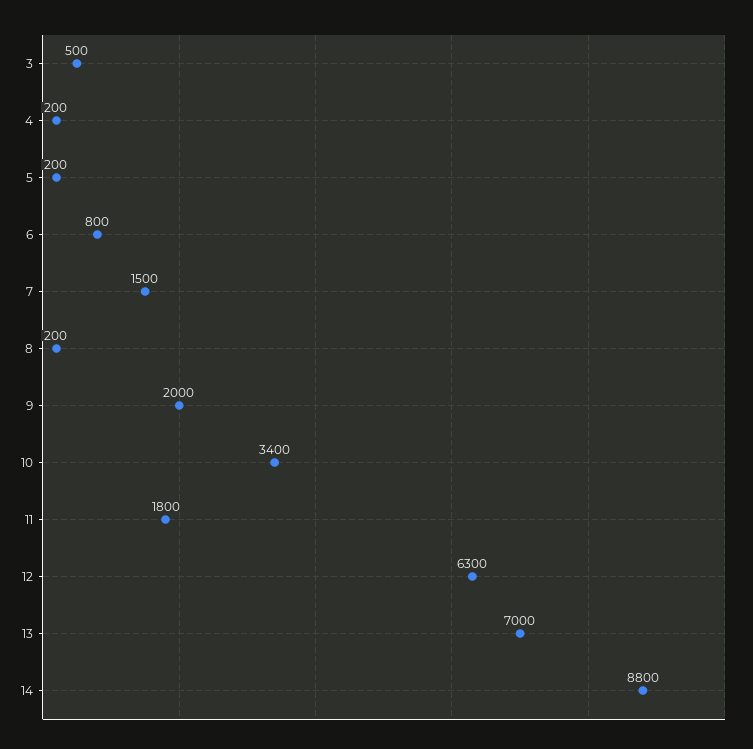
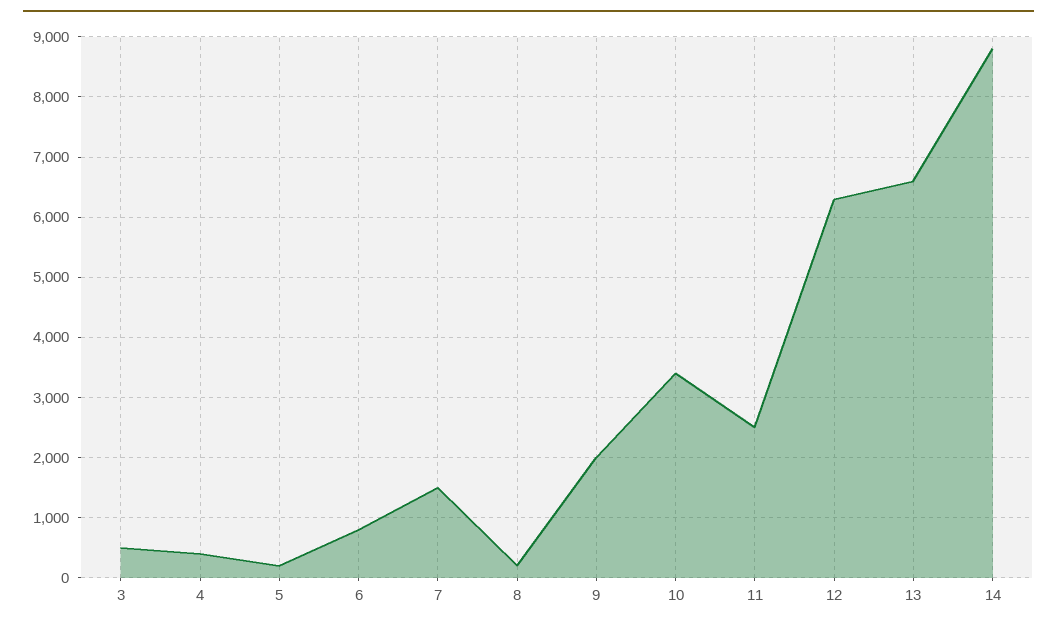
4: 200 -> 400
11: 1800 -> 2500
13: 7000 -> 6600

